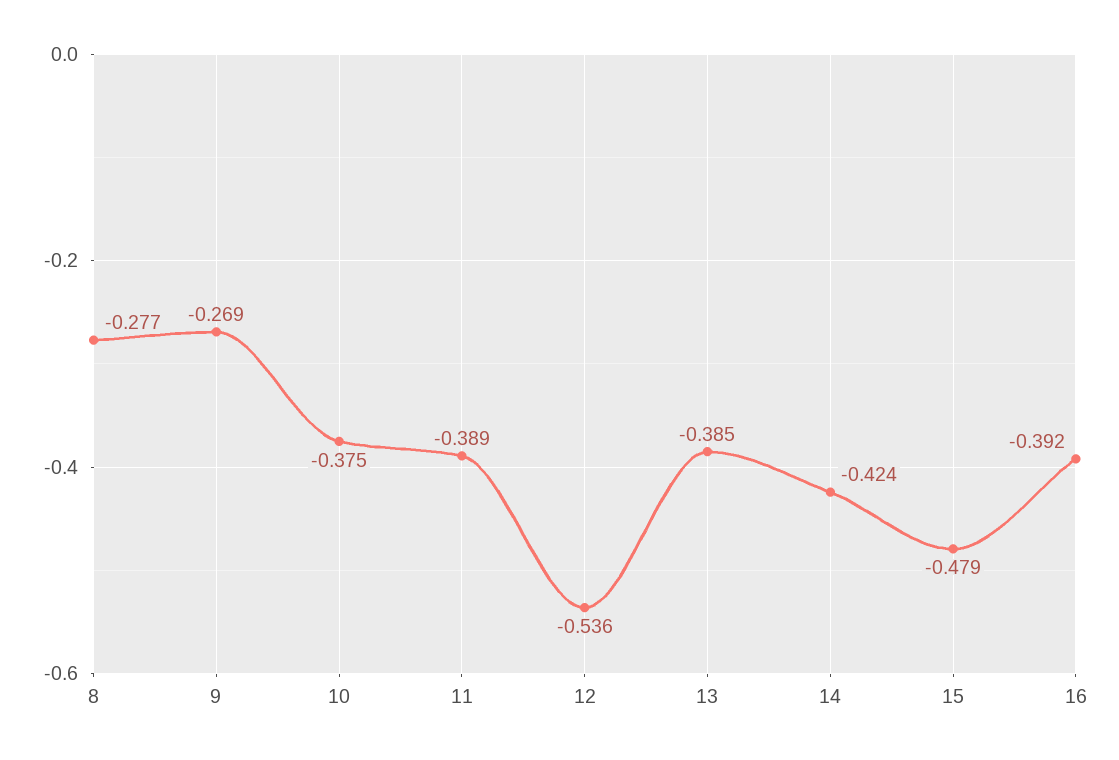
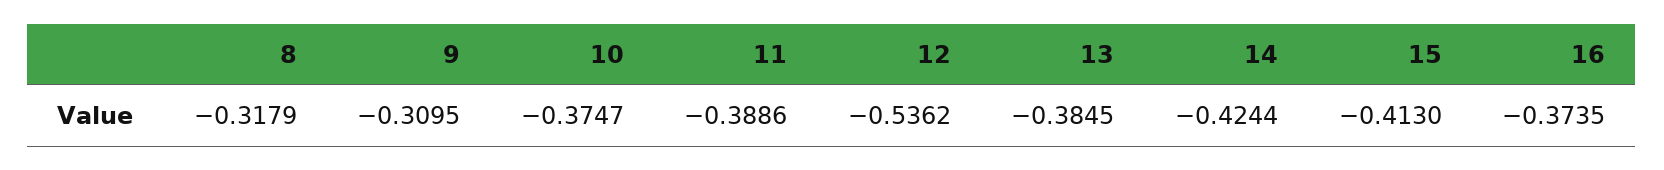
8: -0.277 -> -0.3179
9: -0.269 -> -0.3095
15: -0.479 -> -0.413
16: -0.392 -> -0.3735

